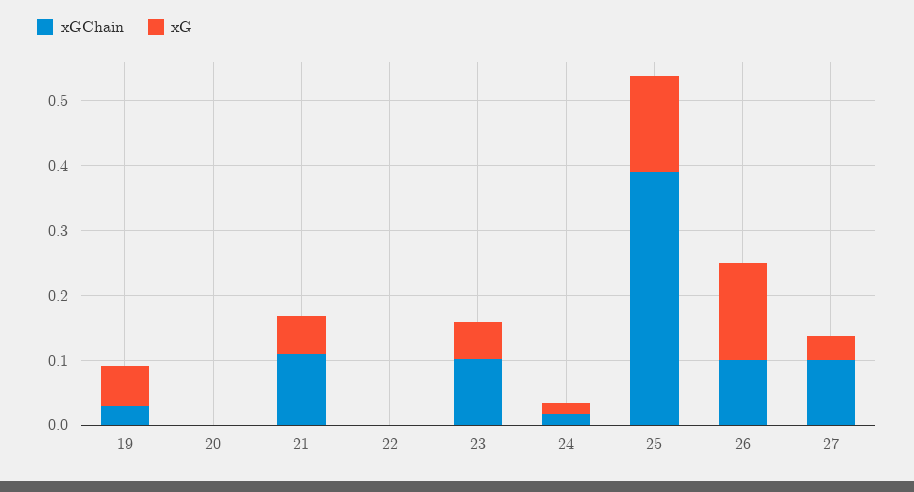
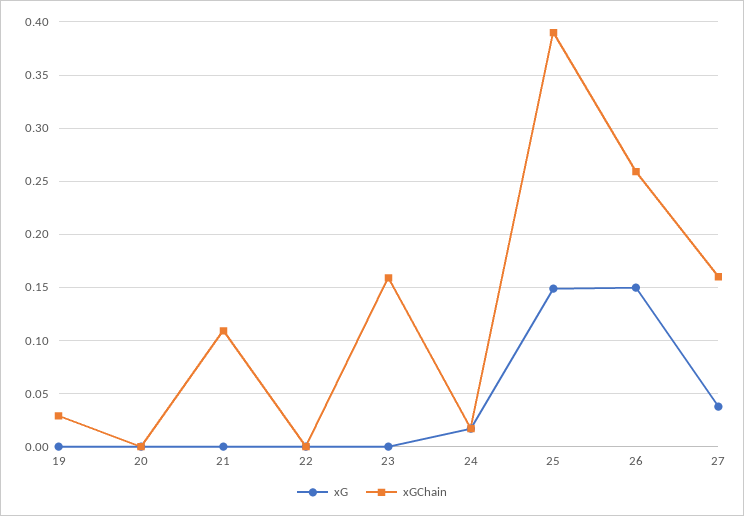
xG, 19: 0.06 -> 0
xG, 21: 0.06 -> 0
xGChain, 23: 0.1 -> 0.16
xG, 23: 0.06 -> 0
xGChain, 26: 0.1 -> 0.26
xGChain, 27: 0.1 -> 0.16

